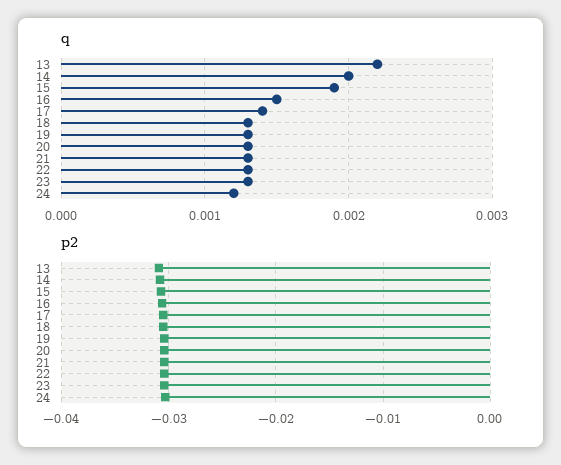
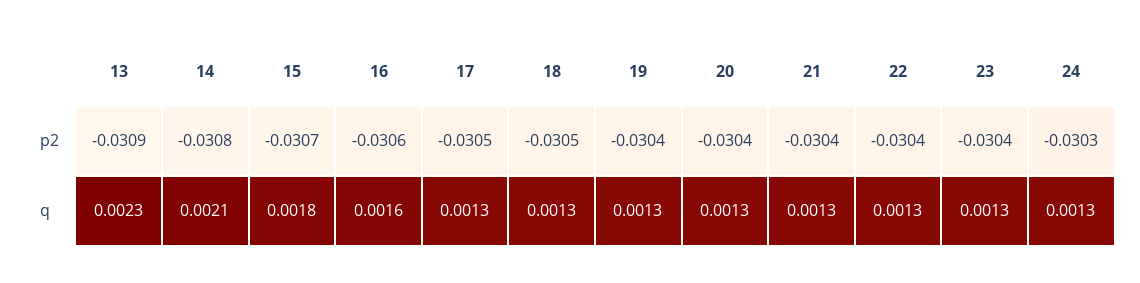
q, 13: 0.0022 -> 0.0023
q, 14: 0.002 -> 0.0021
q, 15: 0.0019 -> 0.0018
q, 16: 0.0015 -> 0.0016
q, 17: 0.0014 -> 0.0013
q, 24: 0.0012 -> 0.0013

